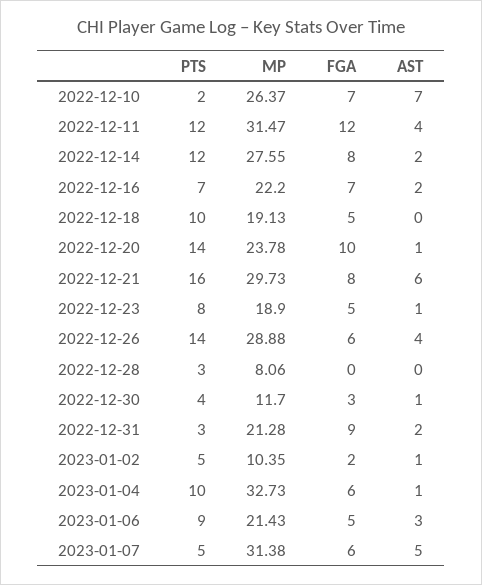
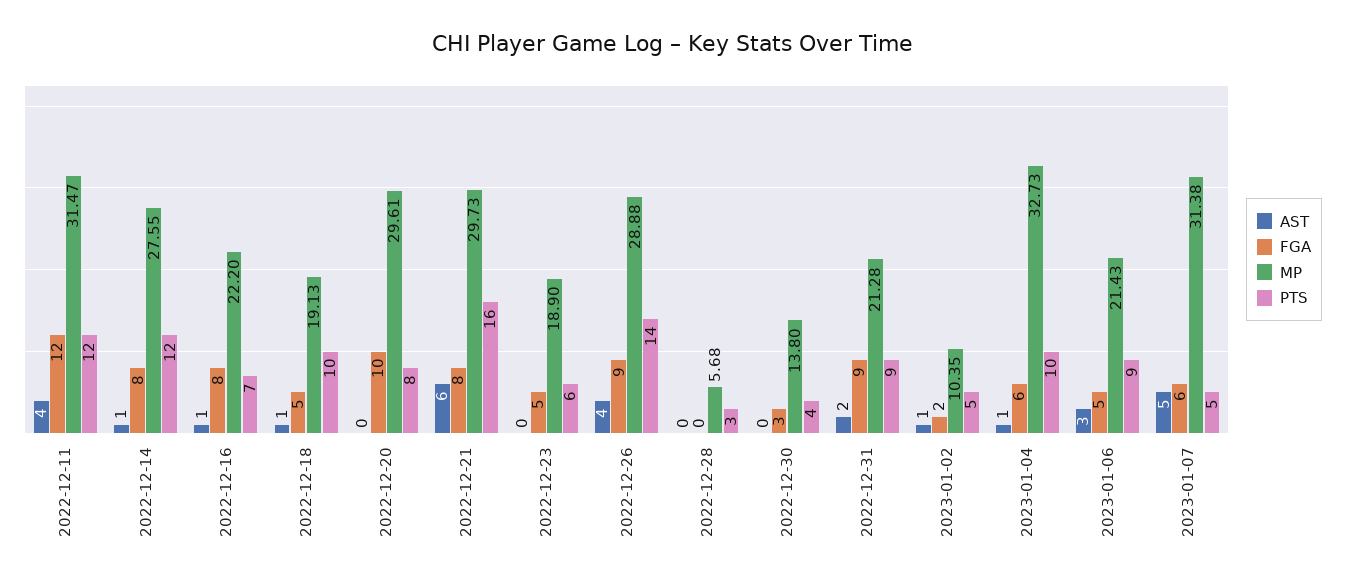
PTS, 2022-12-10: 2 -> none
MP, 2022-12-10: 26.37 -> none
FGA, 2022-12-10: 7 -> none
AST, 2022-12-10: 7 -> none
AST, 2022-12-14: 2 -> 1
FGA, 2022-12-16: 7 -> 8
AST, 2022-12-16: 2 -> 1
AST, 2022-12-18: 0 -> 1
PTS, 2022-12-20: 14 -> 8
MP, 2022-12-20: 23.78 -> 29.61
AST, 2022-12-20: 1 -> 0
PTS, 2022-12-23: 8 -> 6
AST, 2022-12-23: 1 -> 0
FGA, 2022-12-26: 6 -> 9
MP, 2022-12-28: 8.06 -> 5.68
MP, 2022-12-30: 11.7 -> 13.8
AST, 2022-12-30: 1 -> 0
PTS, 2022-12-31: 3 -> 9

